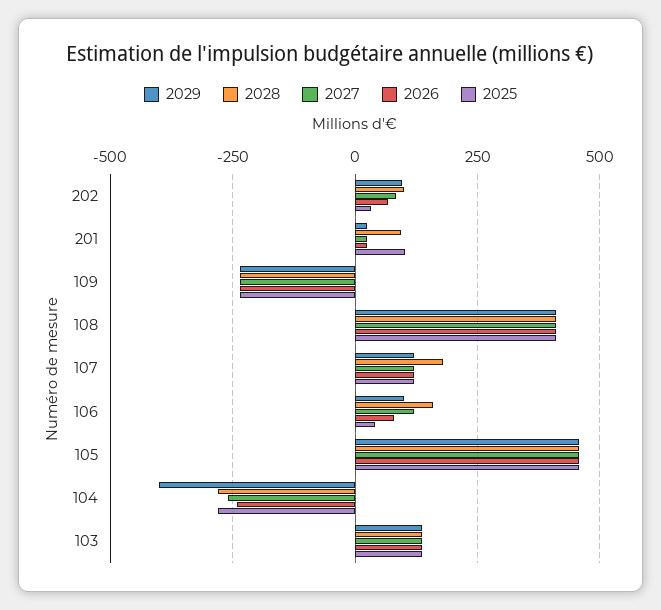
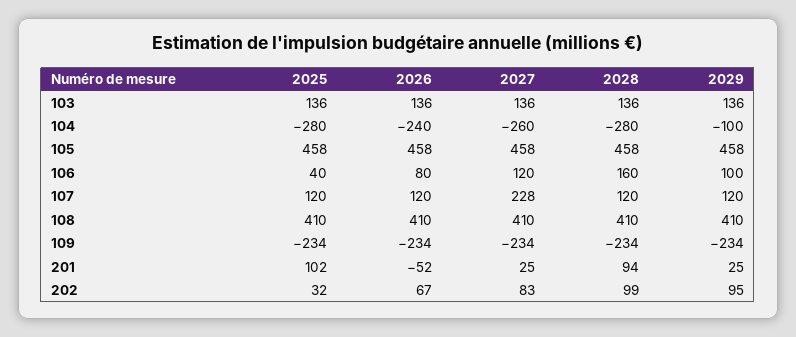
2026, 201: 25 -> -52
2028, 107: 175 -> 120
2027, 107: 125 -> 228
2029, 104: -400 -> -100

